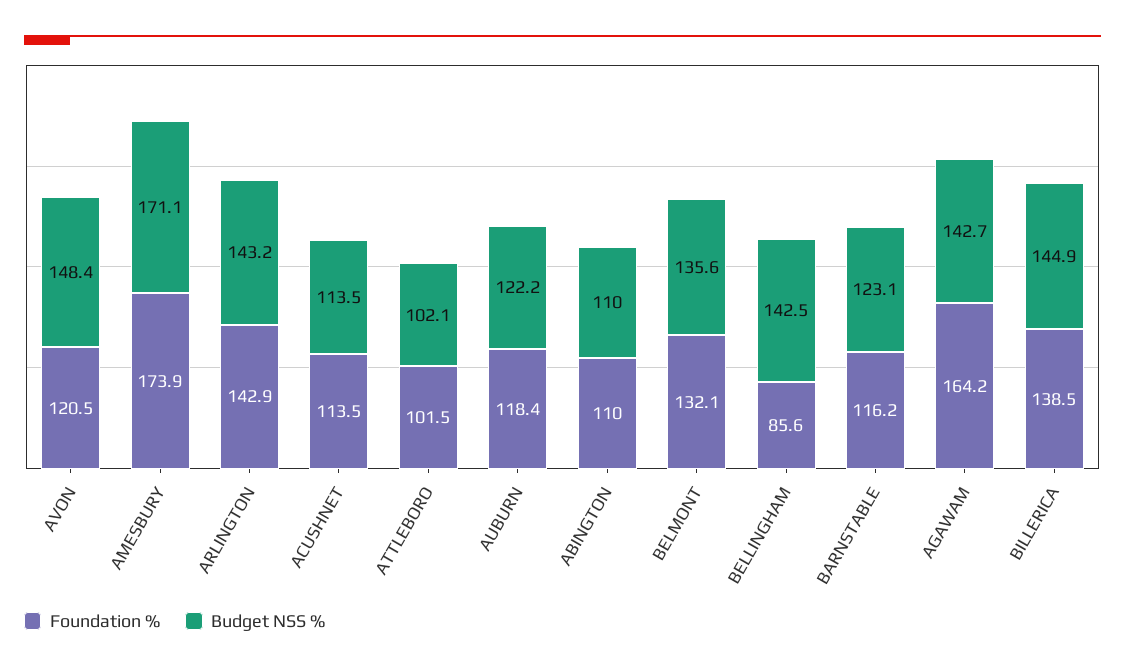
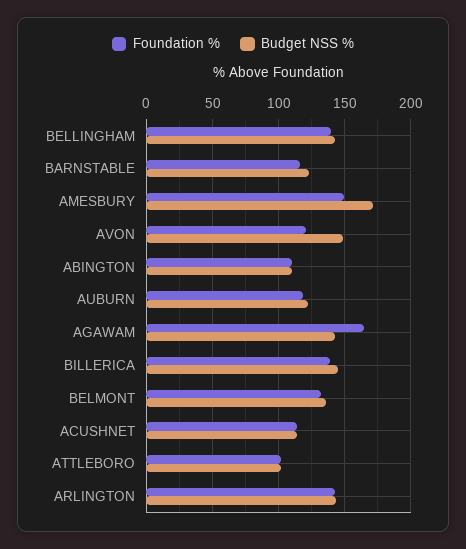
Foundation %, AMESBURY: 173.9 -> 150
Foundation %, BELLINGHAM: 85.6 -> 140

